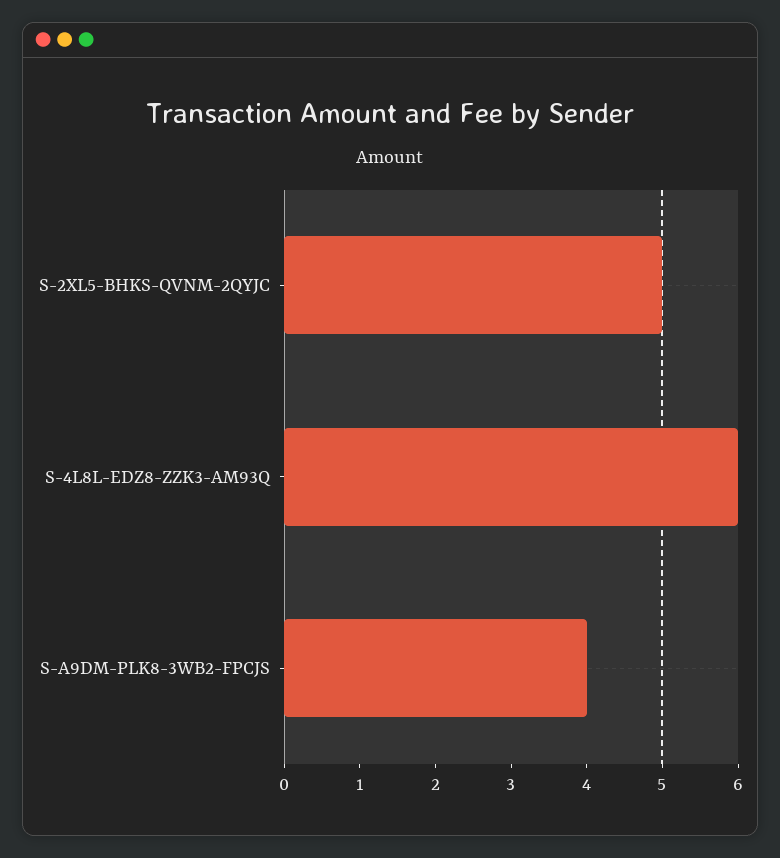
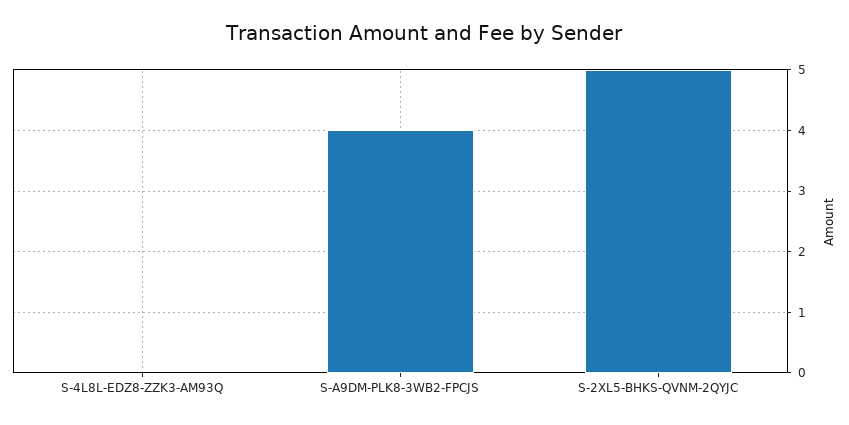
S-4L8L-EDZ8-ZZK3-AM93Q: 6 -> 0

